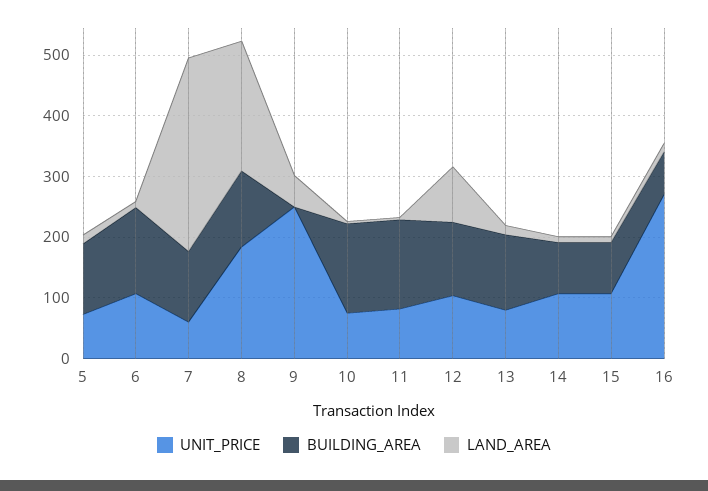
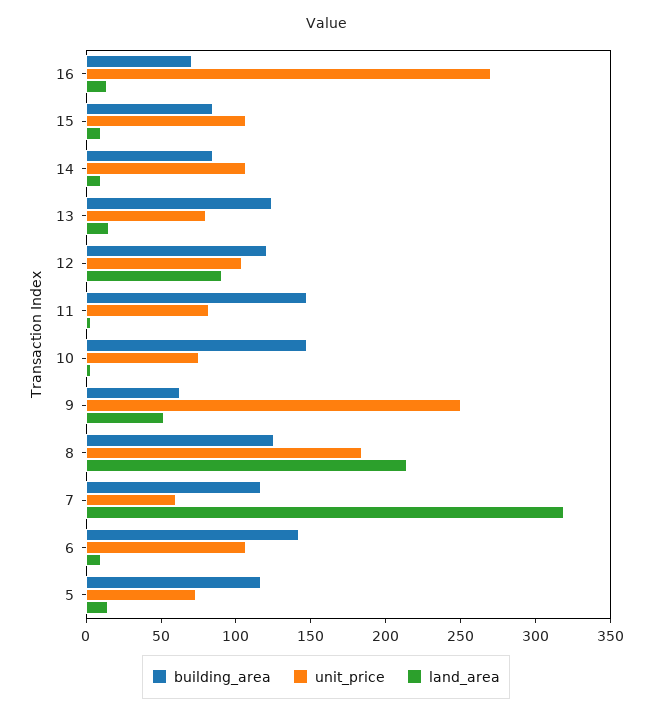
BUILDING_AREA, 9: 0 -> 60

